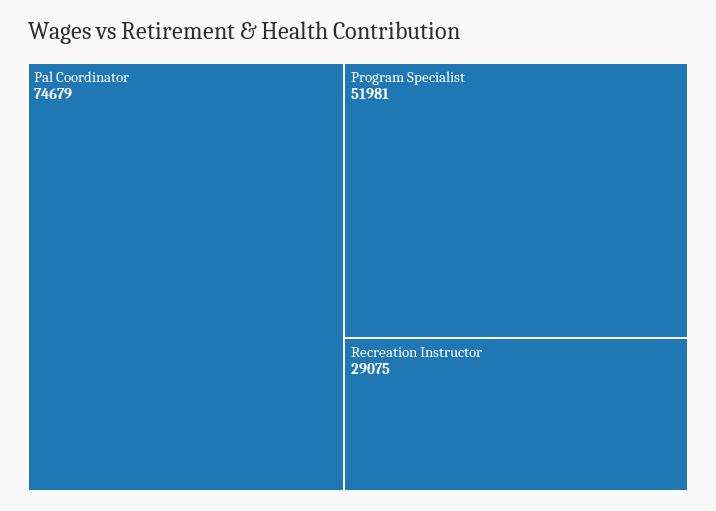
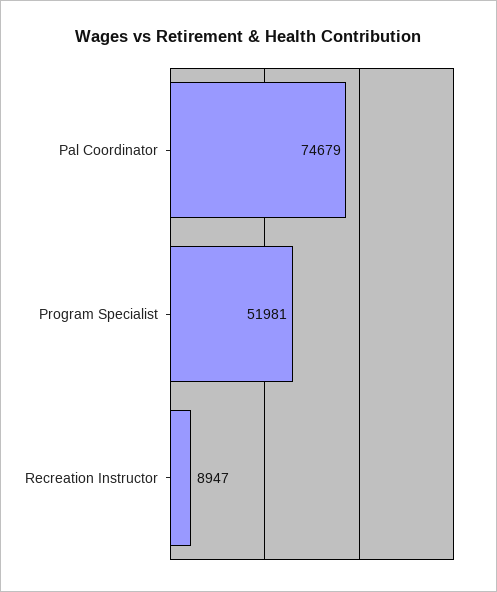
Recreation Instructor: 29075 -> 8947

